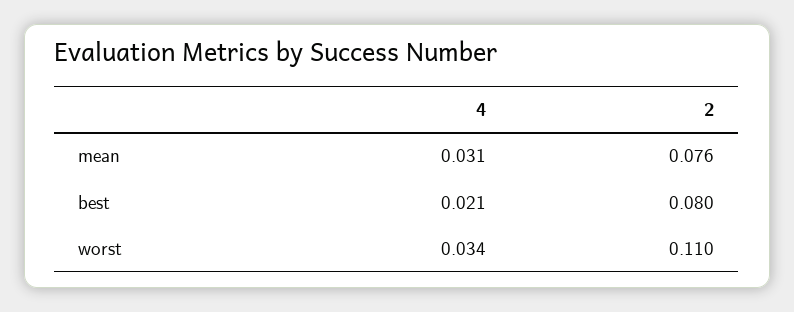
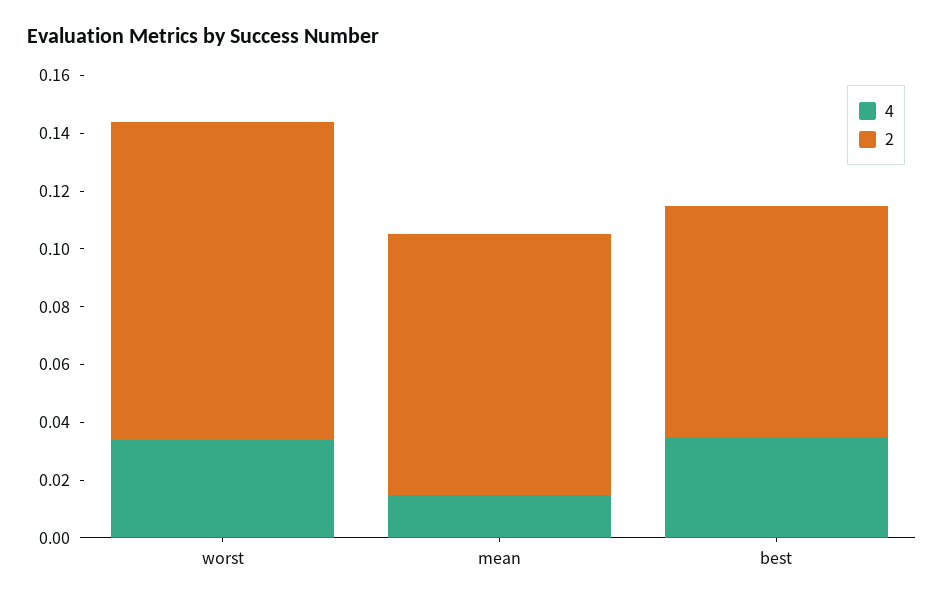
4, mean: 0.031 -> 0.015
2, mean: 0.076 -> 0.09
4, best: 0.021 -> 0.035

